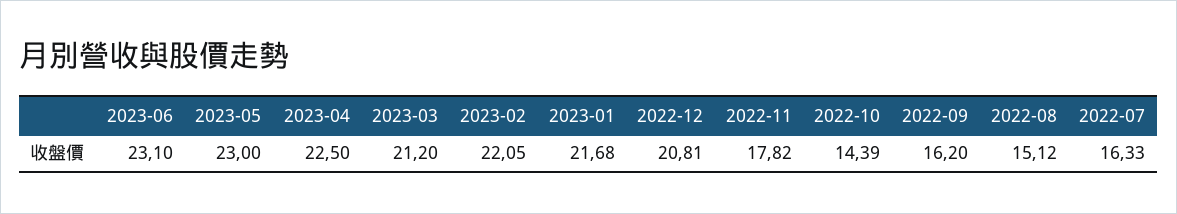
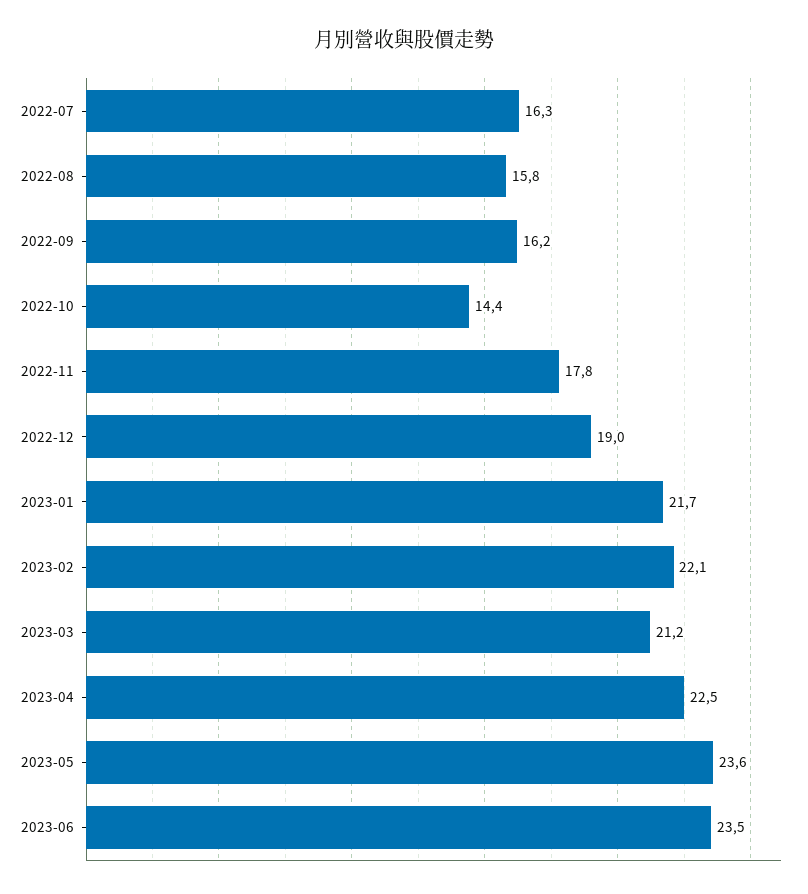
2023-06: 23.1 -> 23.5
2023-05: 23 -> 23.6
2022-12: 20.81 -> 19
2022-08: 15.12 -> 15.8

